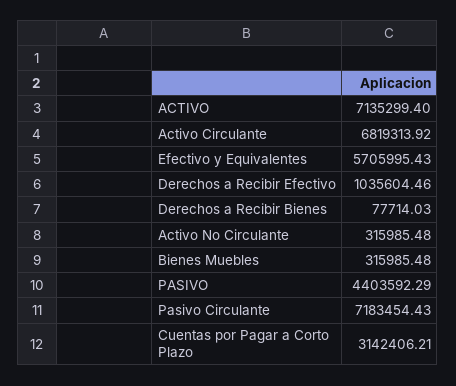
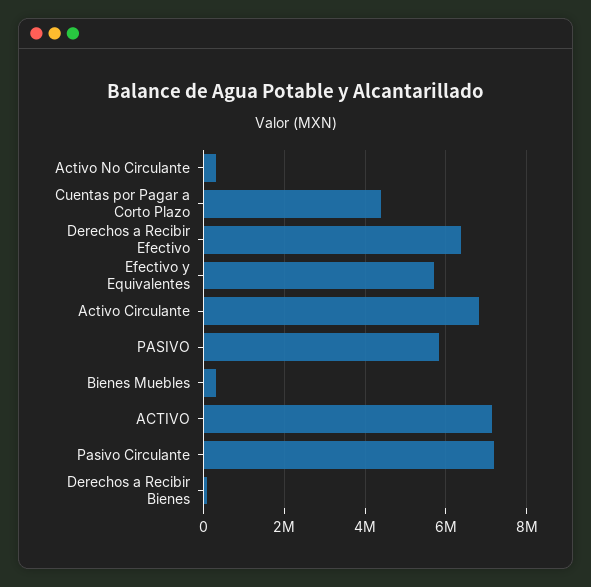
Derechos a Recibir Efectivo: 1035604.46 -> 6400000
PASIVO: 4403592.29 -> 5800000
Cuentas por Pagar a Corto Plazo: 3142406.21 -> 4400000

